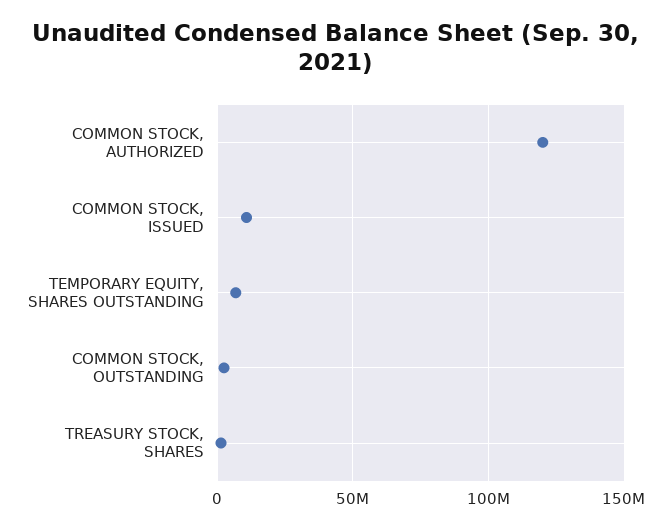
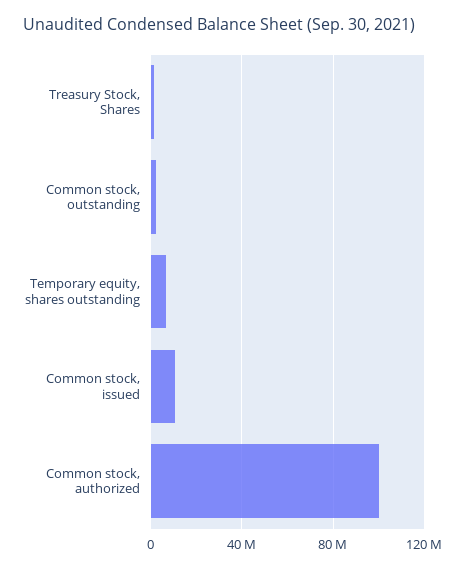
COMMON STOCK, AUTHORIZED: 120000000 -> 100000000

